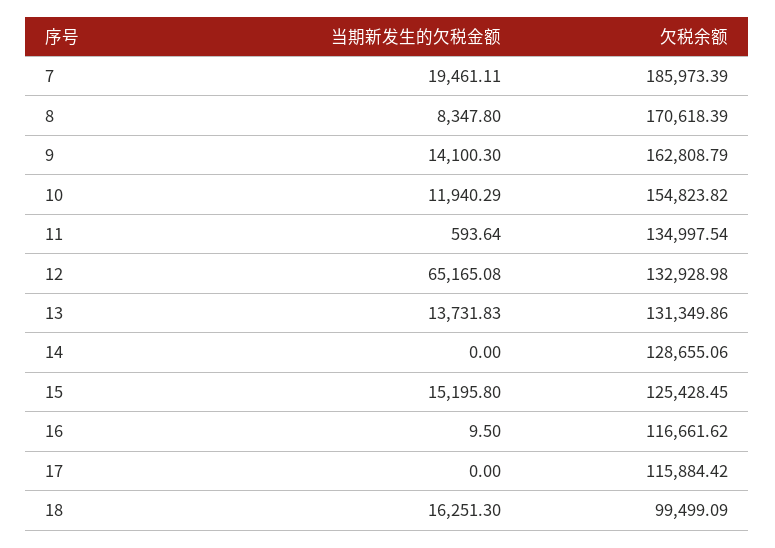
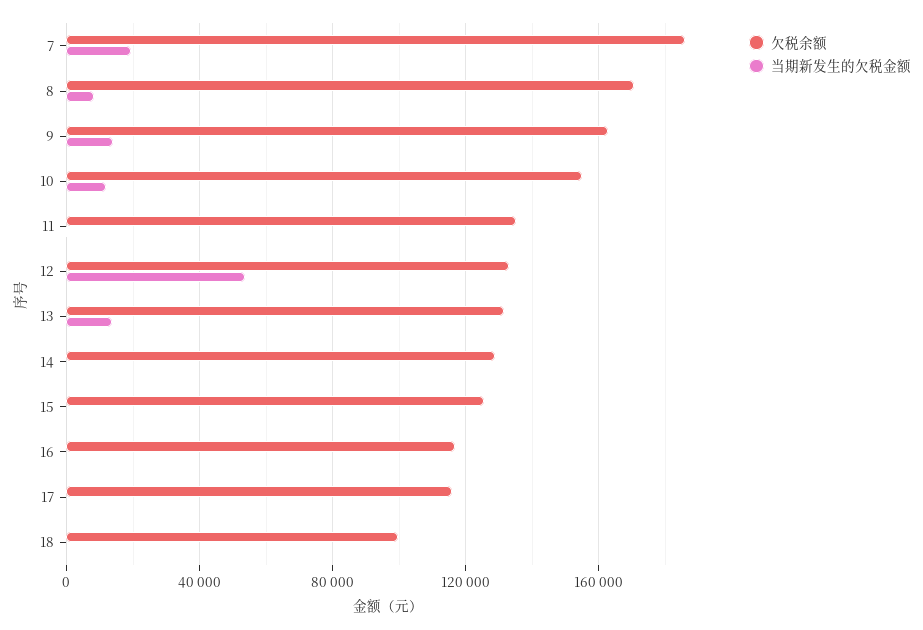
当期新发生的欠税金额, 12: 65165.08 -> 55000
当期新发生的欠税金额, 15: 15195.8 -> 0
当期新发生的欠税金额, 18: 16251.3 -> 0

